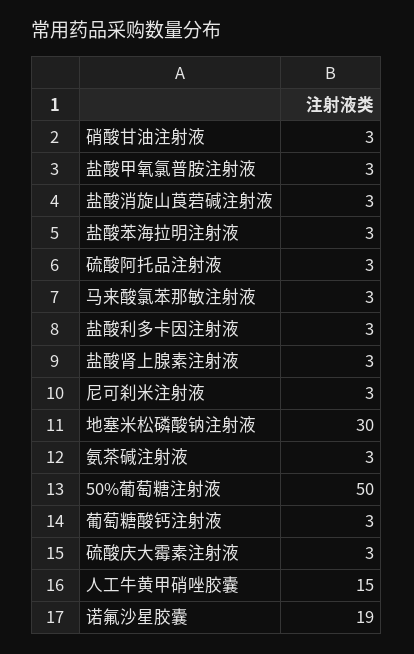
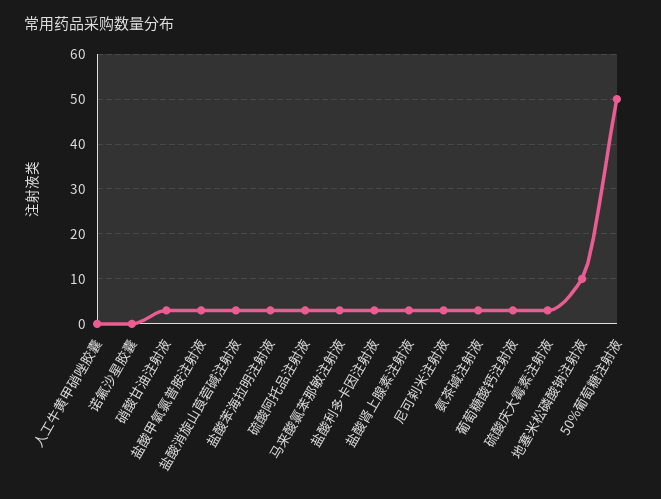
地塞米松磷酸钠注射液: 30 -> 10
人工牛黄甲硝唑胶囊: 15 -> 0
诺氟沙星胶囊: 19 -> 0

